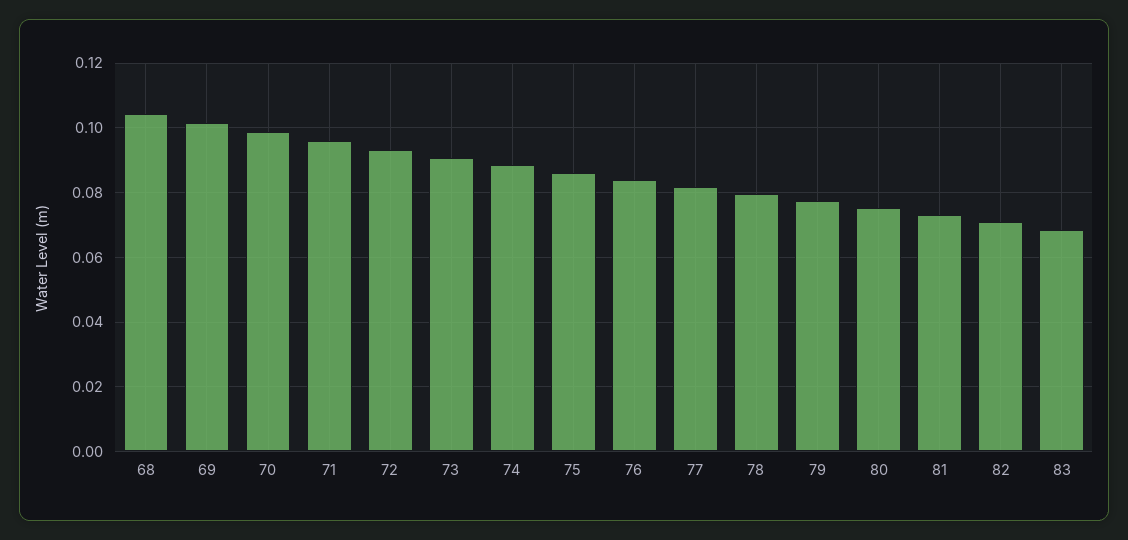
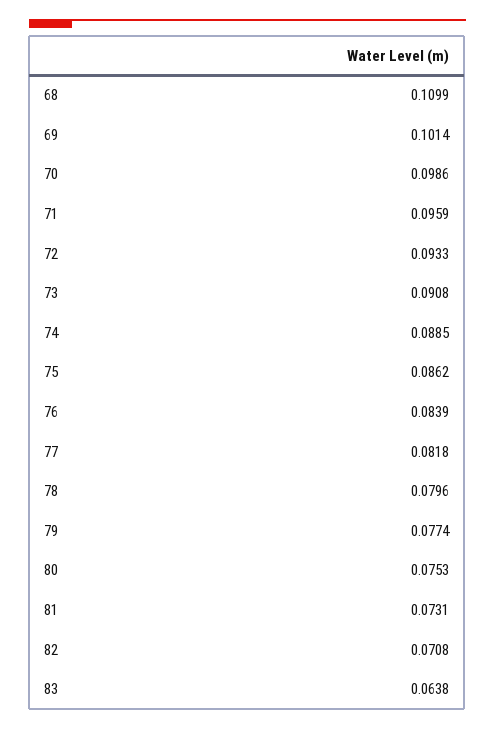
68: 0.104 -> 0.1099
83: 0.068 -> 0.0638

